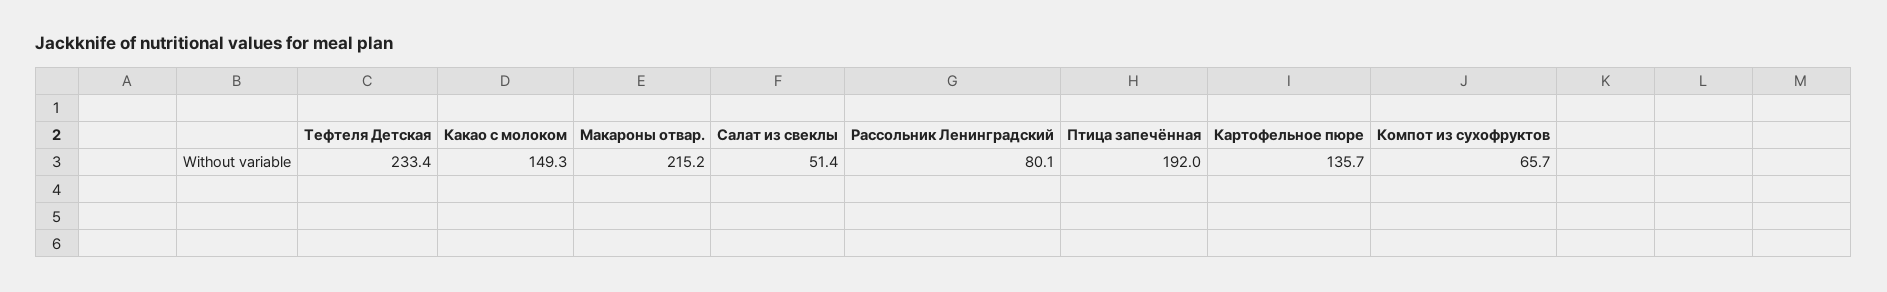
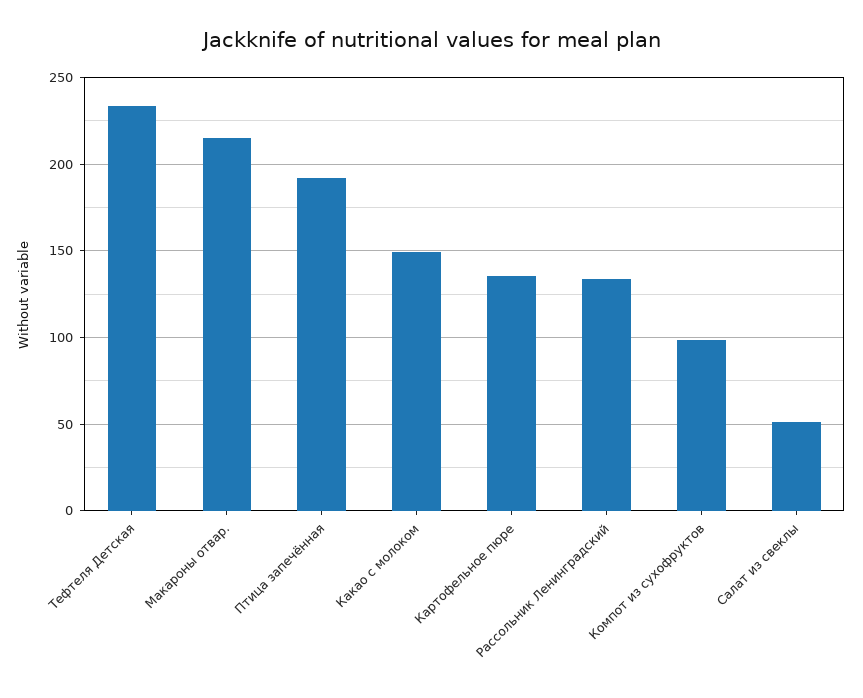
Рассольник Ленинградский: 80.1 -> 135
Компот из сухофруктов: 65.7 -> 100

